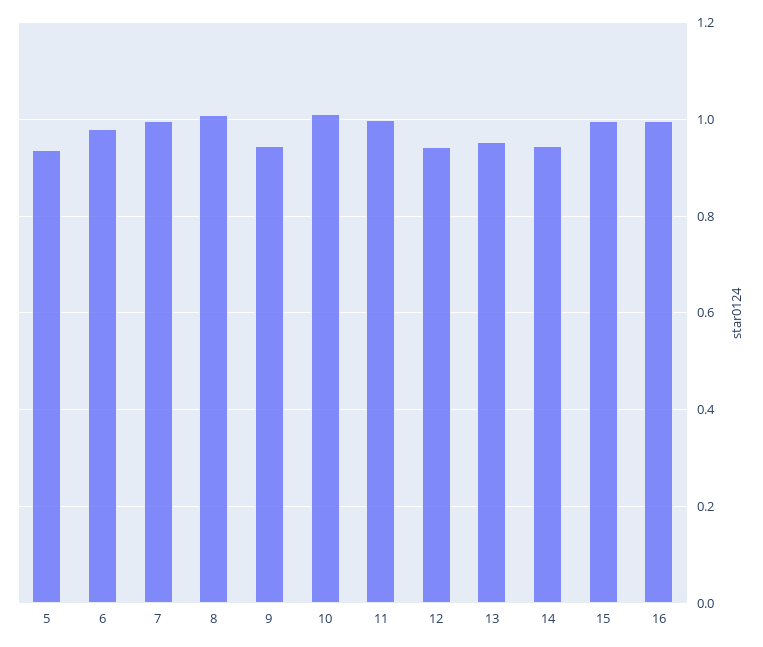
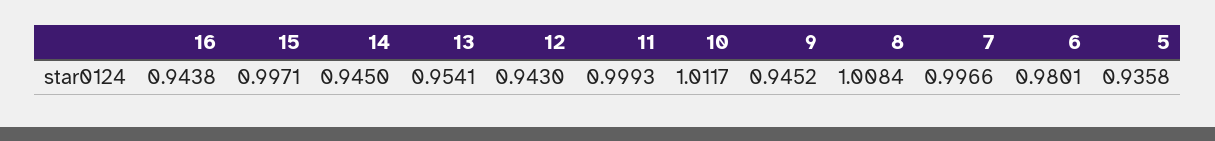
16: 1 -> 0.9438

